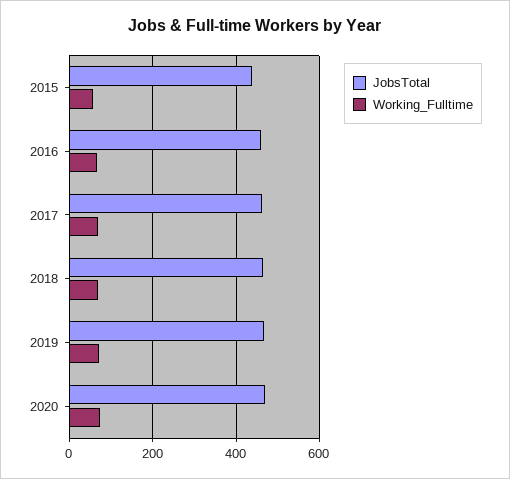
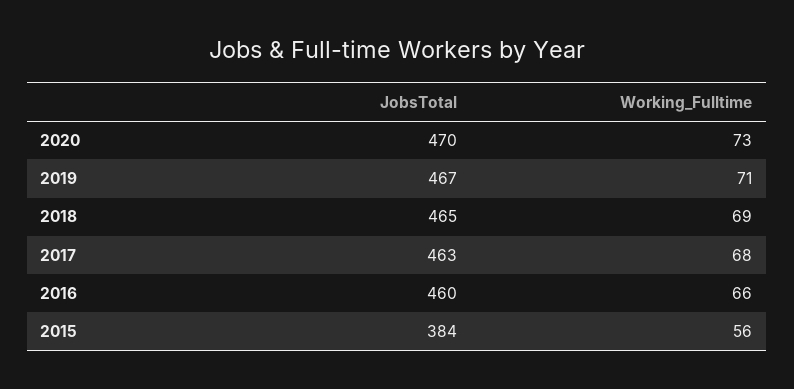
JobsTotal, 2015: 440 -> 384

